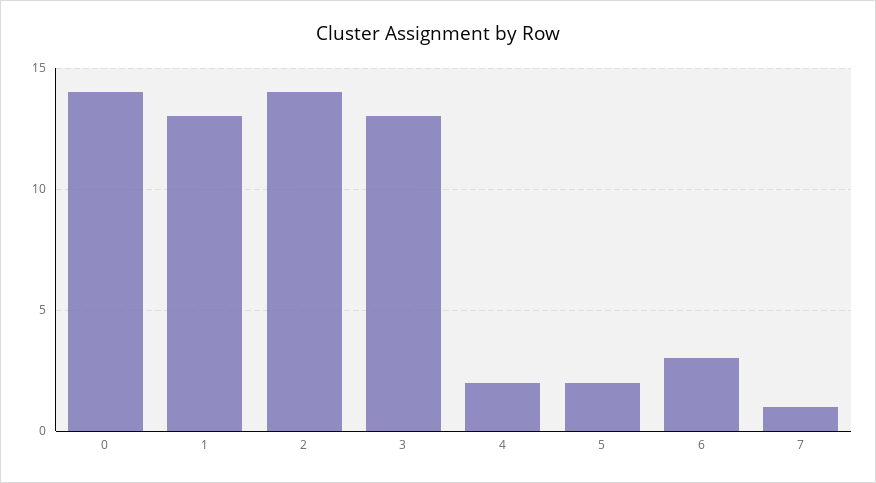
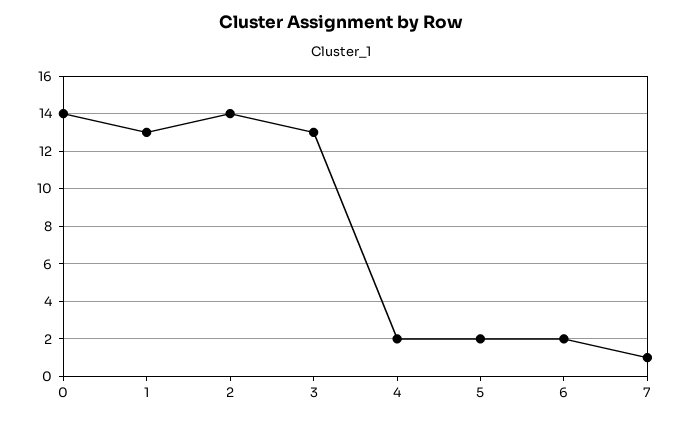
6: 3 -> 2

